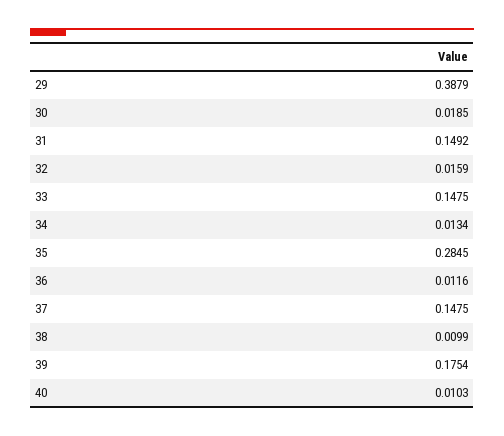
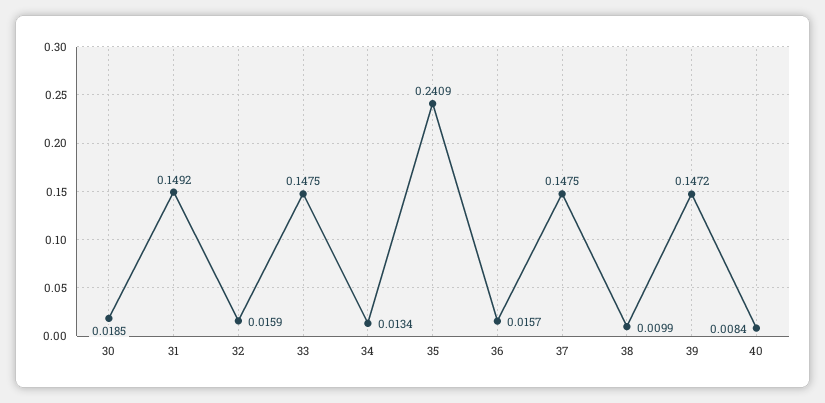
29: 0.3879 -> none
35: 0.2845 -> 0.2409
36: 0.0116 -> 0.0157
39: 0.1754 -> 0.1472
40: 0.0103 -> 0.0084

